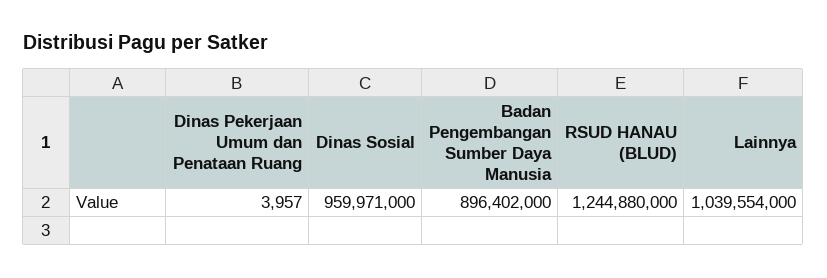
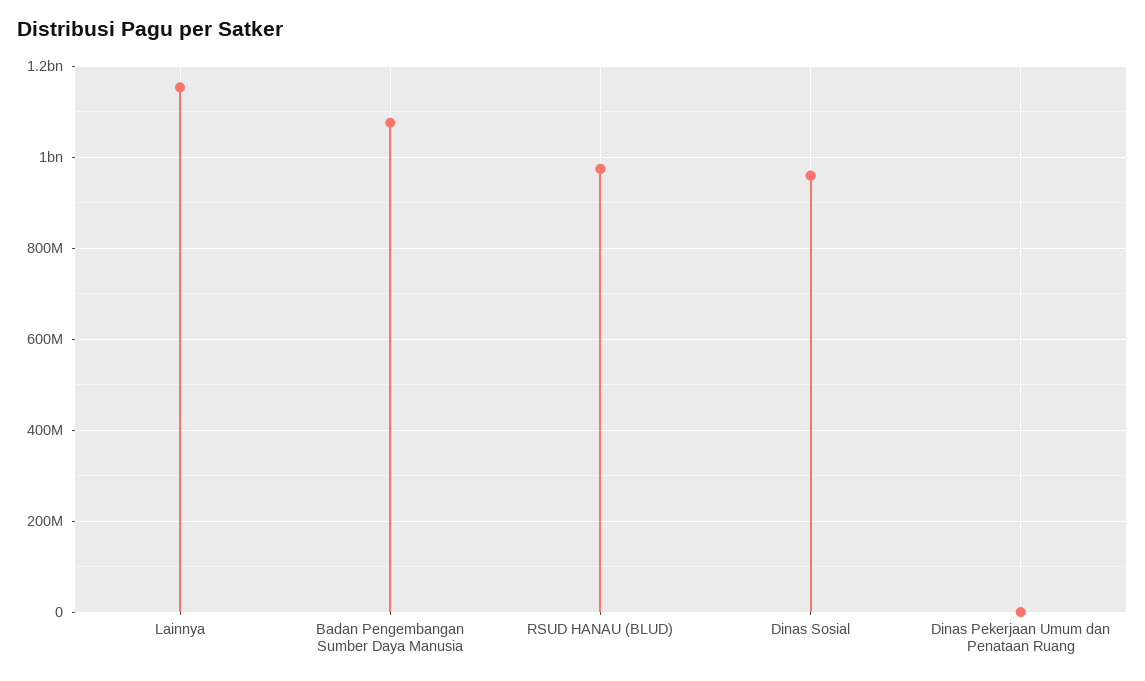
Badan Pengembangan Sumber Daya Manusia: 896402000 -> 1080000000
RSUD HANAU (BLUD): 1244880000 -> 980000000
Lainnya: 1039554000 -> 1160000000

